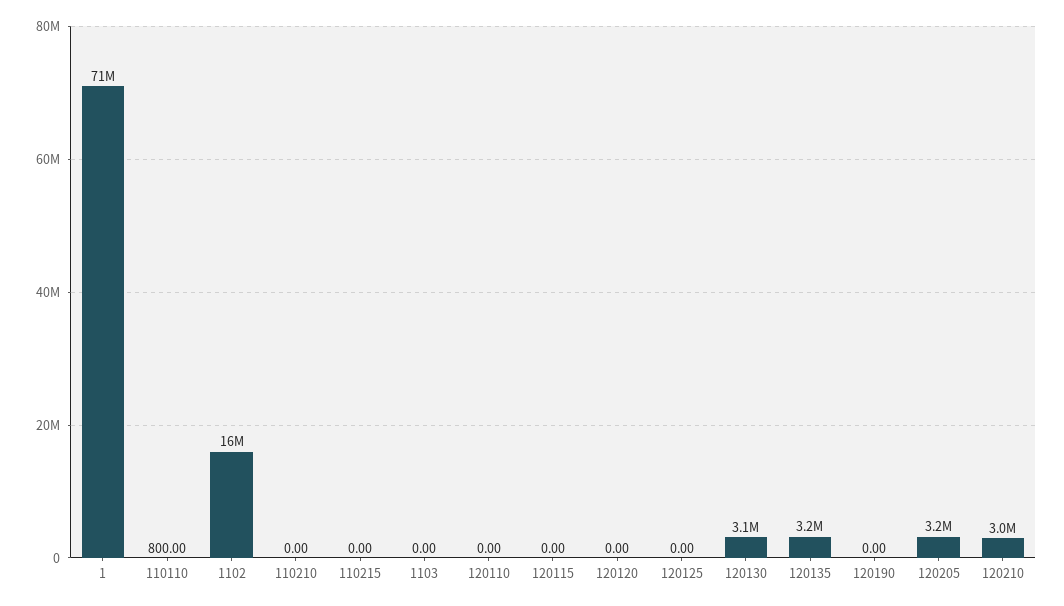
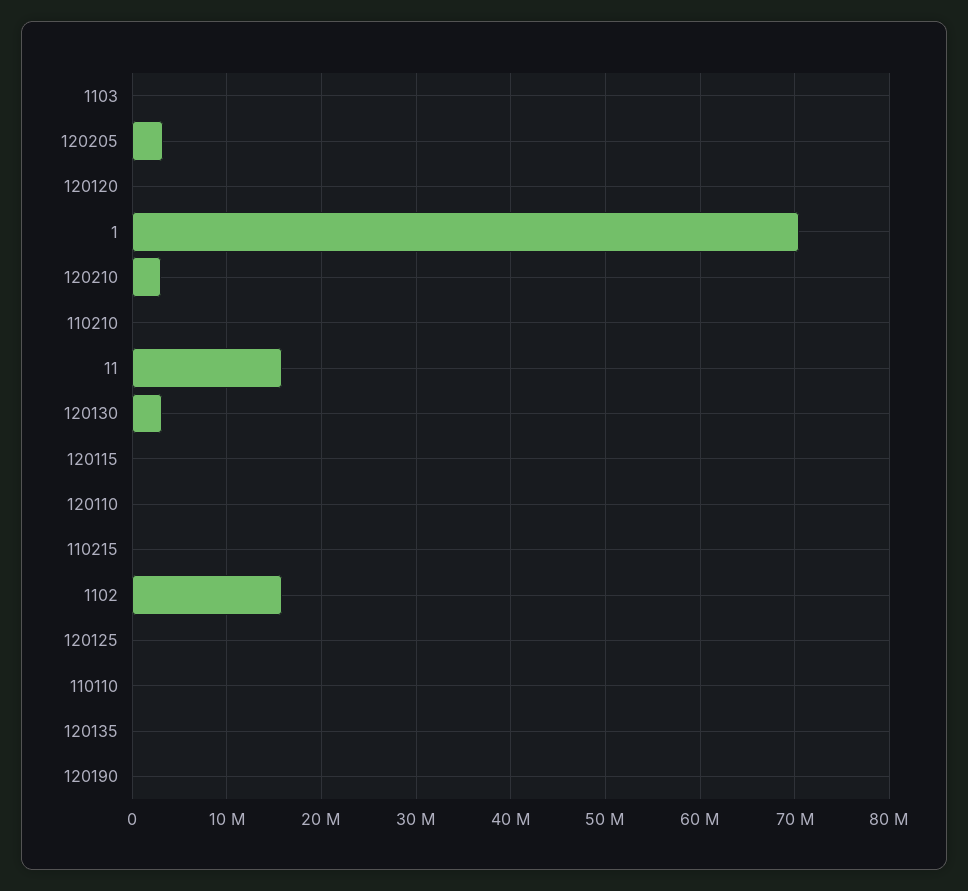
120135: 3200000 -> 0
11: none -> 16000000

